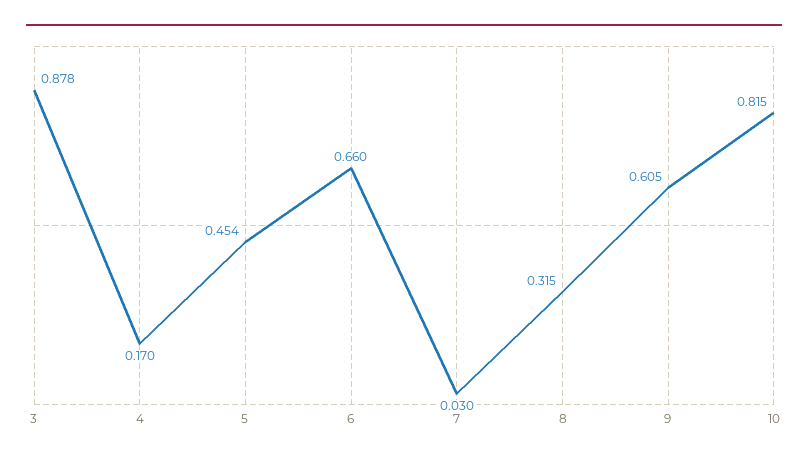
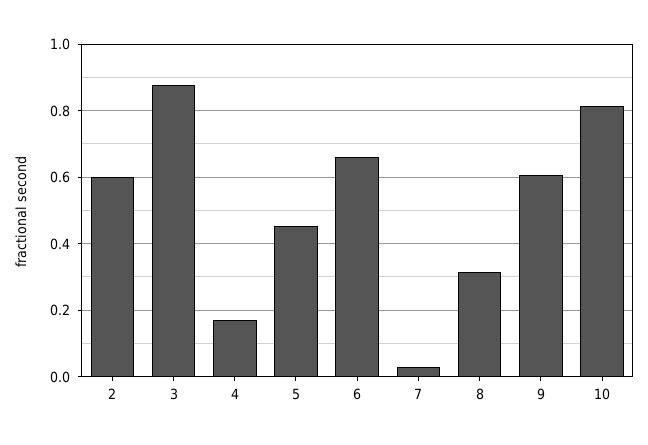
2: none -> 0.6

